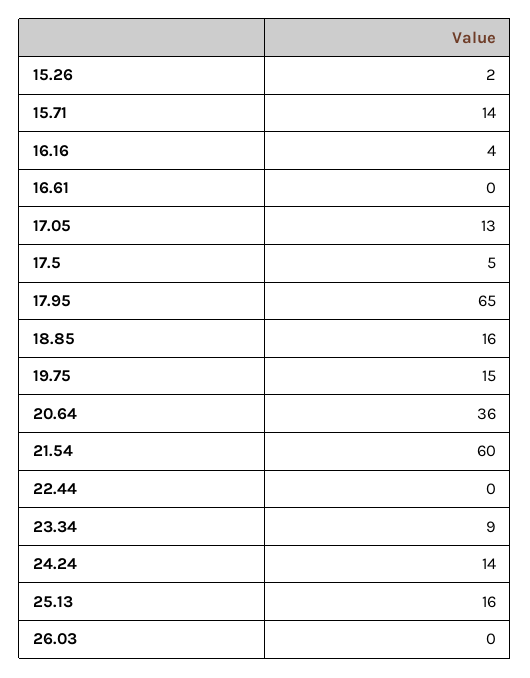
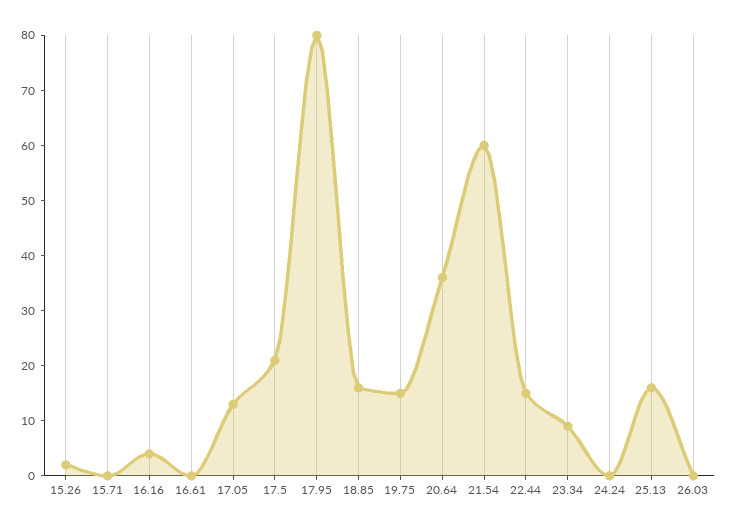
15.71: 14 -> 0
17.5: 5 -> 20
17.95: 65 -> 80
22.44: 0 -> 15
24.24: 14 -> 0

